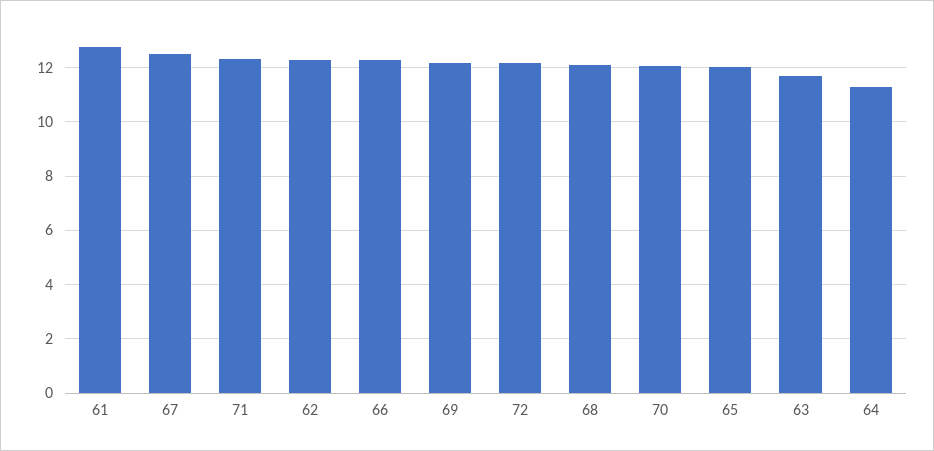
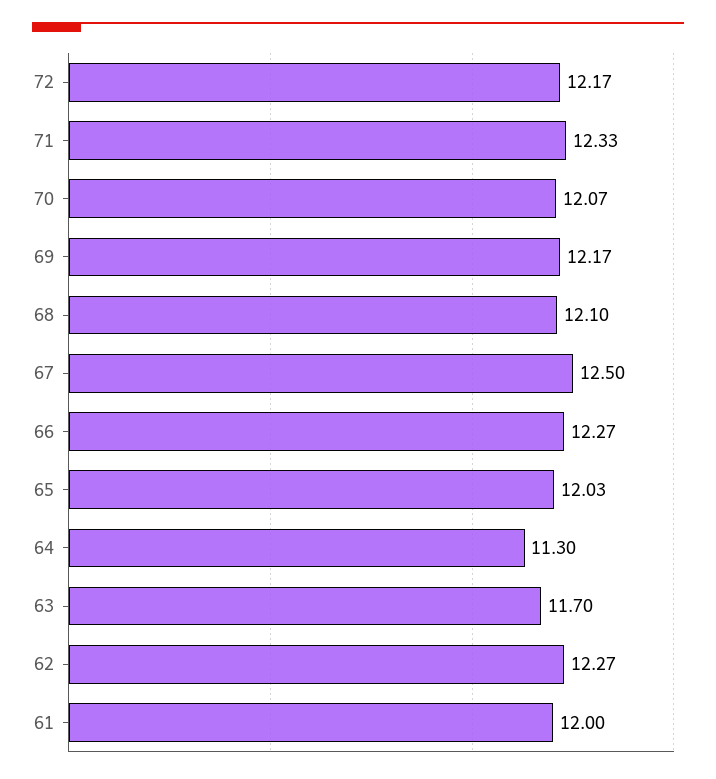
61: 12.75 -> 12

